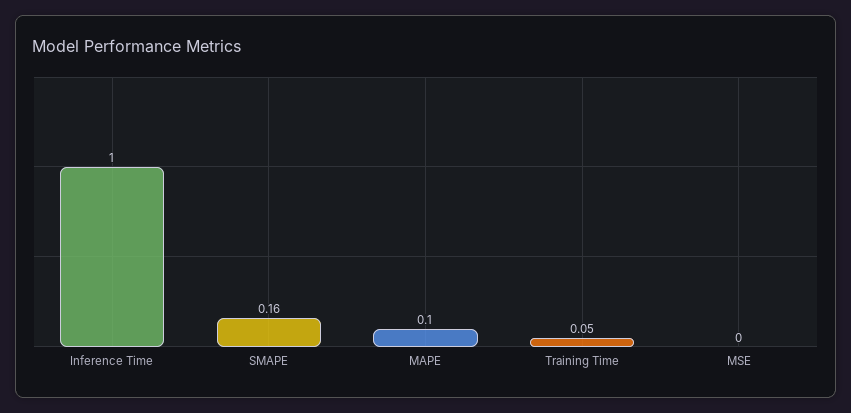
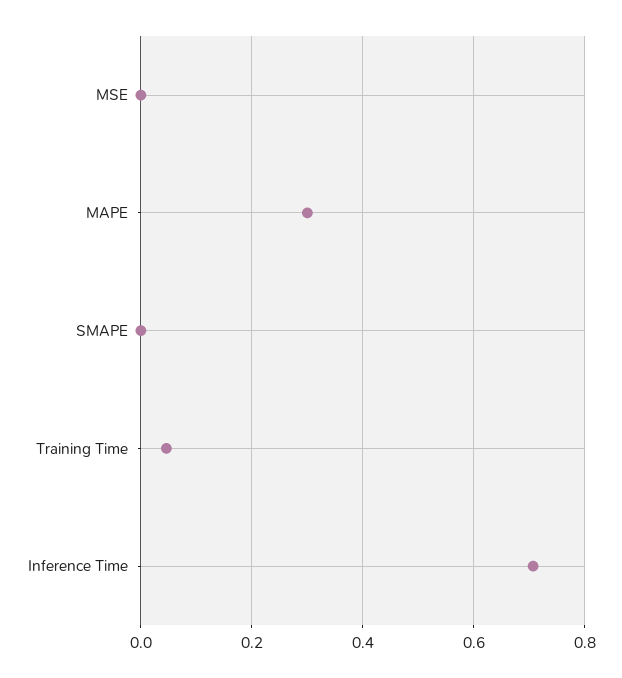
Inference Time: 1 -> 0.7
SMAPE: 0.16 -> 0
MAPE: 0.1 -> 0.3

